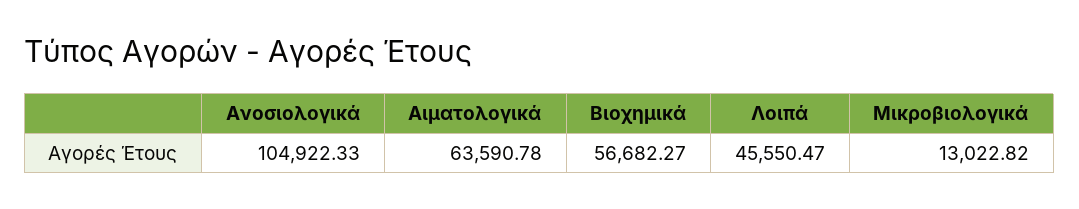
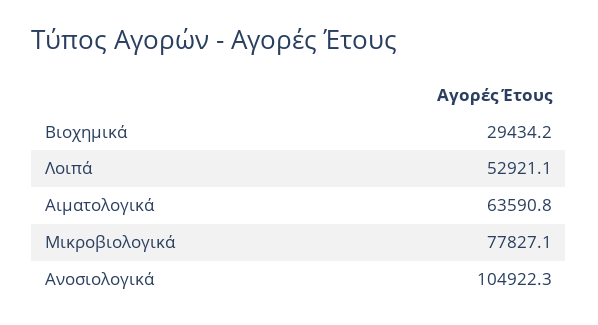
Βιοχημικά: 56682.27 -> 29434.2
Λοιπά: 45550.47 -> 52921.1
Μικροβιολογικά: 13022.82 -> 77827.1

